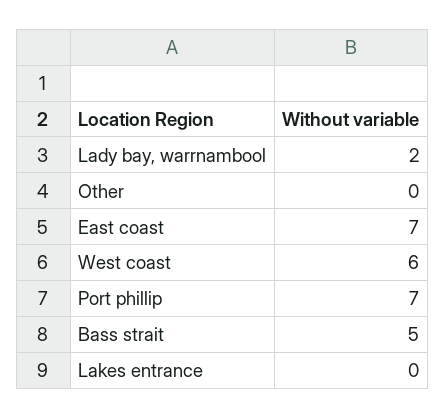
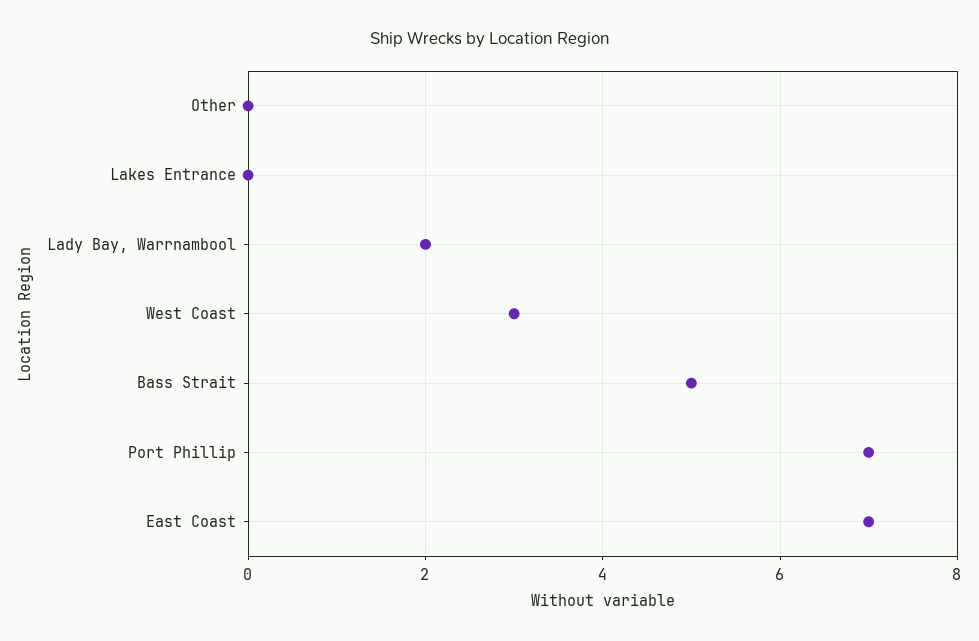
West coast: 6 -> 3

